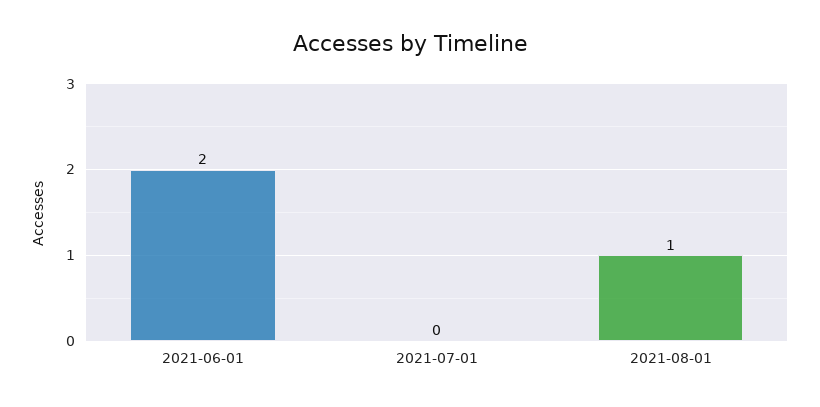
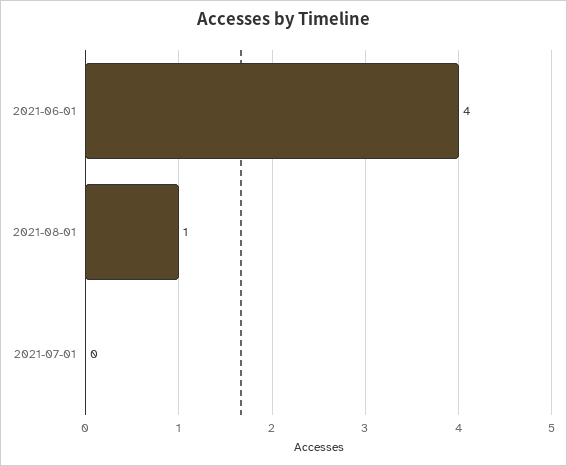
2021-06-01: 2 -> 4

